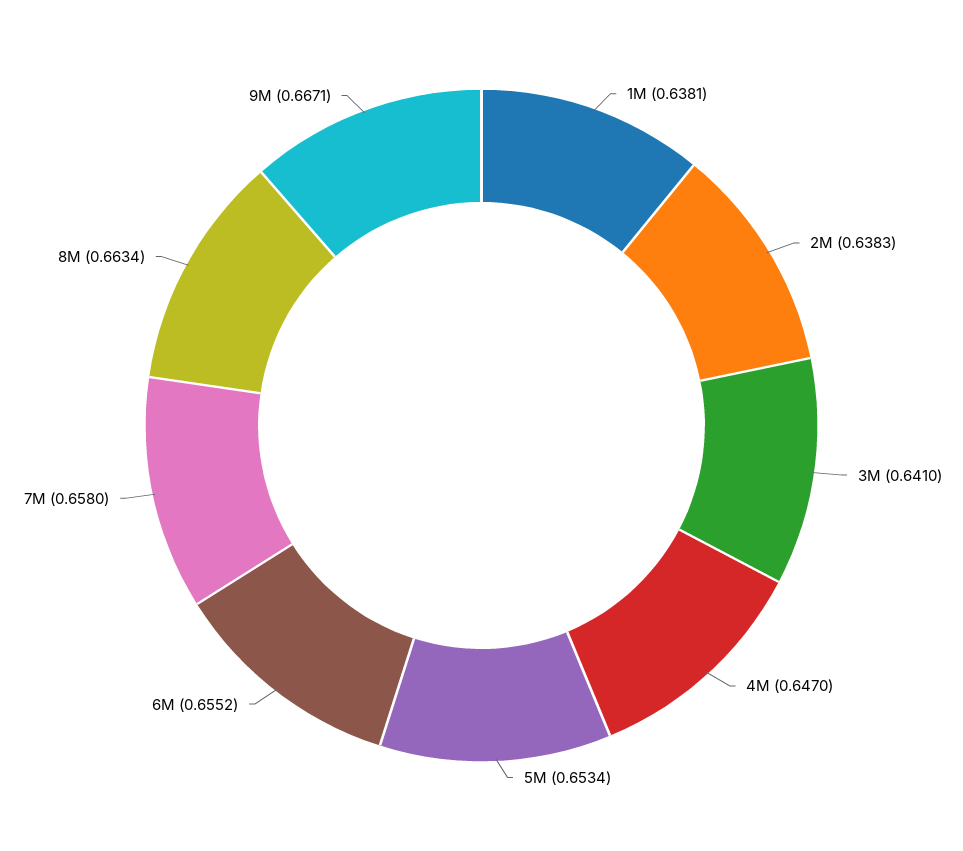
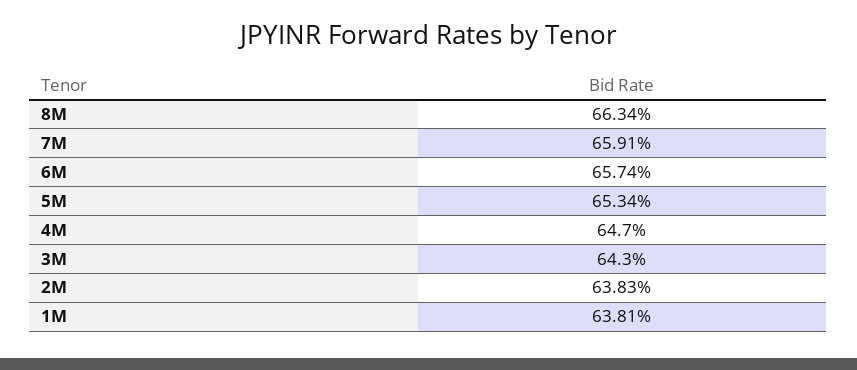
3M: 0.641 -> 0.643
6M: 0.6552 -> 0.6574
7M: 0.658 -> 0.6591
9M: 0.6671 -> none

